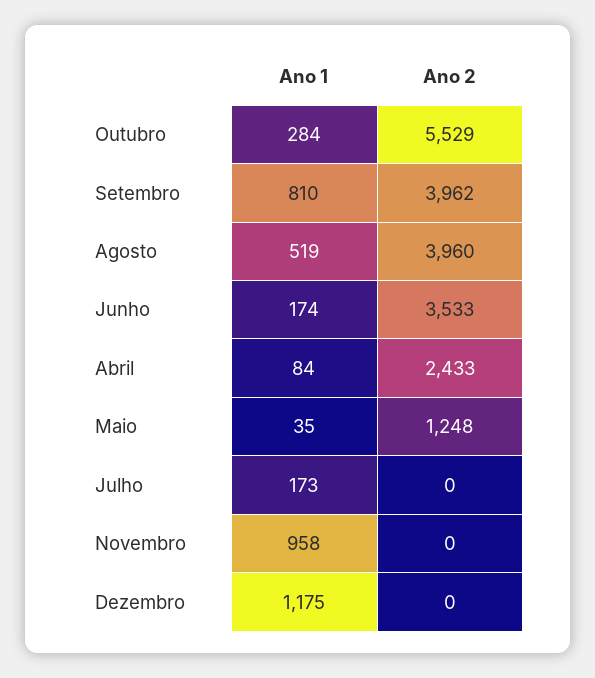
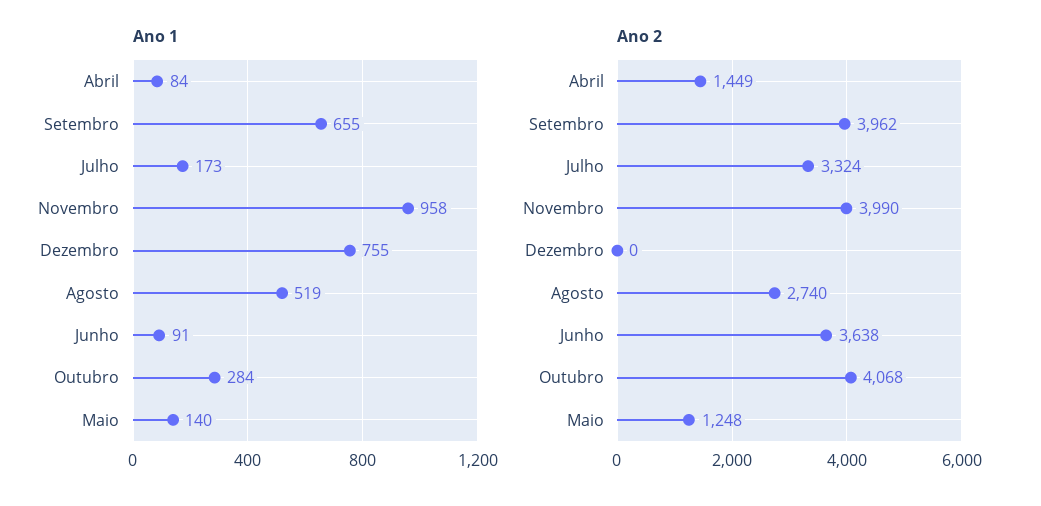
Ano 2, Outubro: 5529 -> 4068
Ano 1, Setembro: 810 -> 655
Ano 2, Agosto: 3960 -> 2740
Ano 1, Junho: 174 -> 91
Ano 2, Junho: 3533 -> 3638
Ano 2, Abril: 2433 -> 1449
Ano 1, Maio: 35 -> 140
Ano 2, Julho: 0 -> 3324
Ano 2, Novembro: 0 -> 3990
Ano 1, Dezembro: 1175 -> 755

